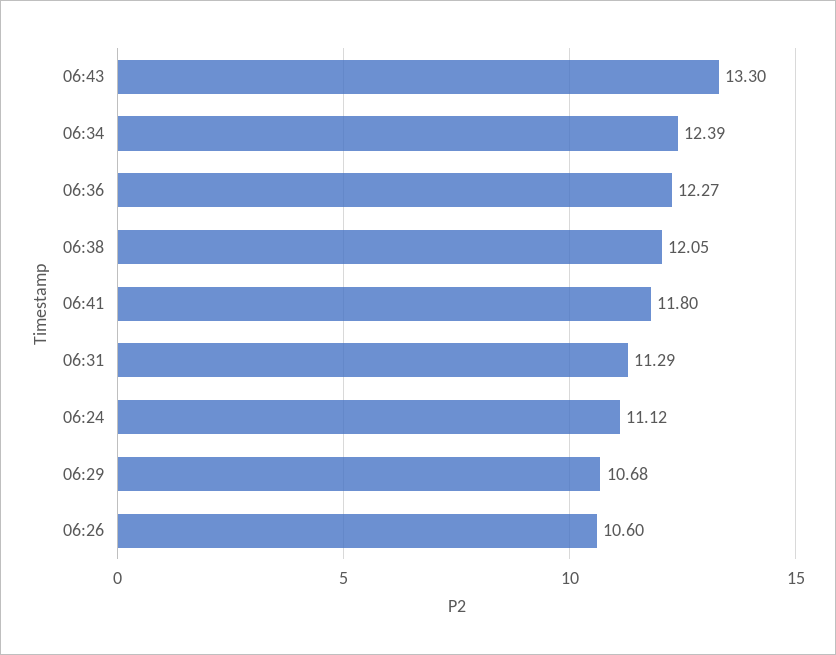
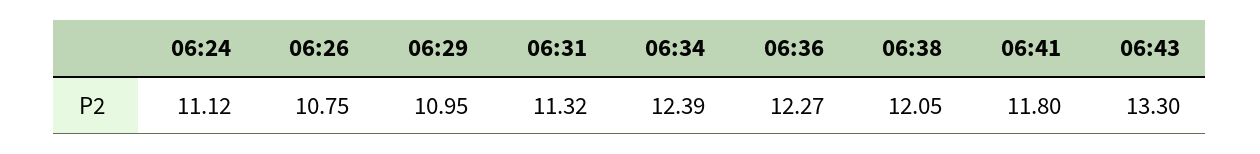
06:31: 11.29 -> 11.32
06:29: 10.68 -> 10.95
06:26: 10.6 -> 10.75

